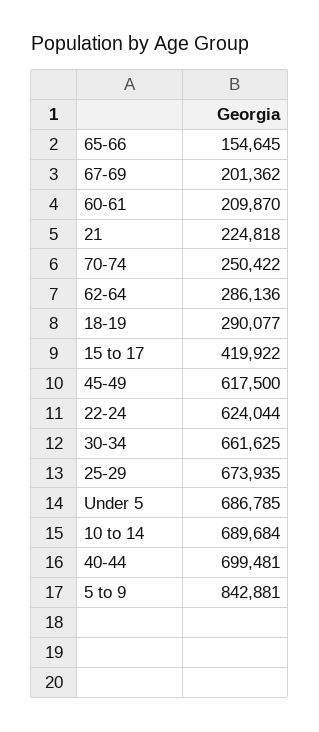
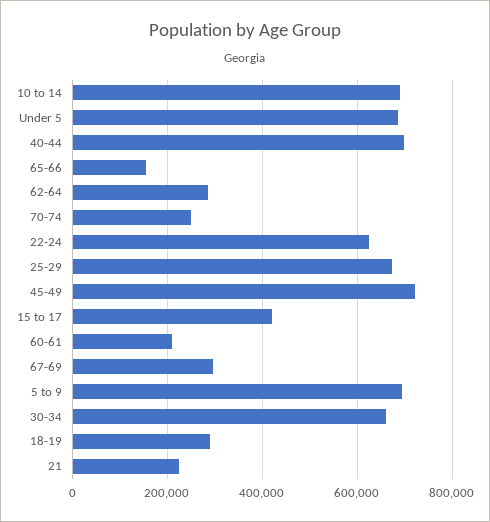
67-69: 201362 -> 300000
45-49: 617500 -> 720000
5 to 9: 842881 -> 700000

